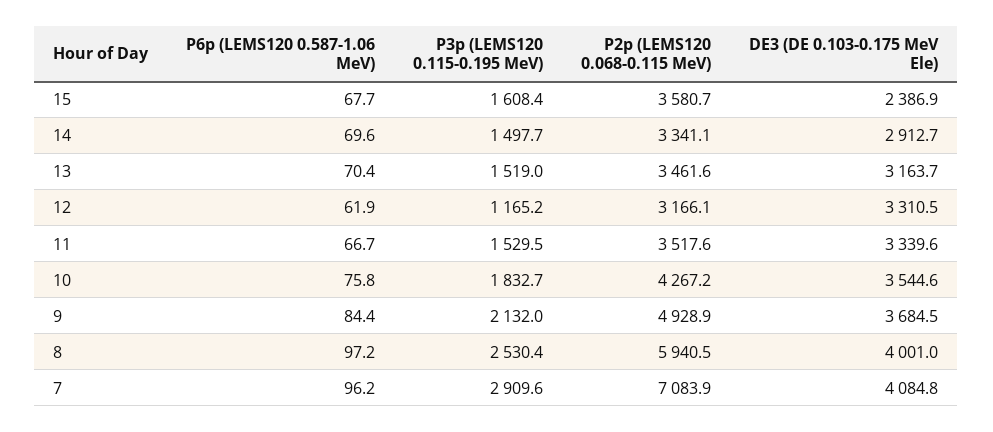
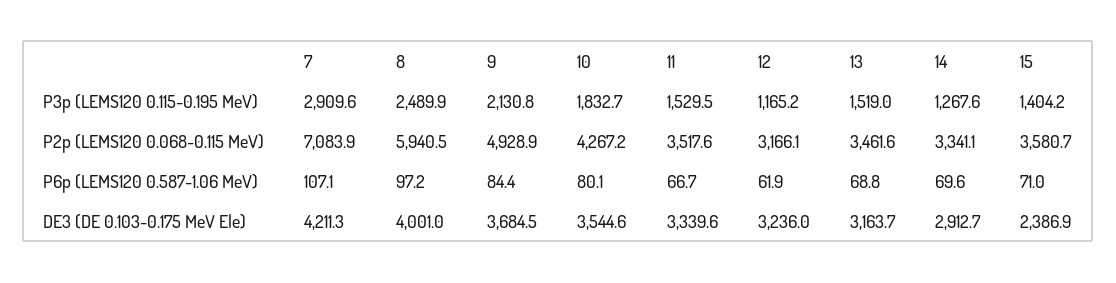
P6p (LEMS120 0.587-1.06 MeV), 15: 67.7 -> 71
P3p (LEMS120 0.115-0.195 MeV), 15: 1608.4 -> 1404.2
P3p (LEMS120 0.115-0.195 MeV), 14: 1497.7 -> 1267.6
P6p (LEMS120 0.587-1.06 MeV), 13: 70.4 -> 68.8
DE3 (DE 0.103-0.175 MeV Ele), 12: 3310.5 -> 3236
P6p (LEMS120 0.587-1.06 MeV), 10: 75.8 -> 80.1
P3p (LEMS120 0.115-0.195 MeV), 9: 2132 -> 2130.8
P3p (LEMS120 0.115-0.195 MeV), 8: 2530.4 -> 2489.9
P6p (LEMS120 0.587-1.06 MeV), 7: 96.2 -> 107.1
DE3 (DE 0.103-0.175 MeV Ele), 7: 4084.8 -> 4211.3

